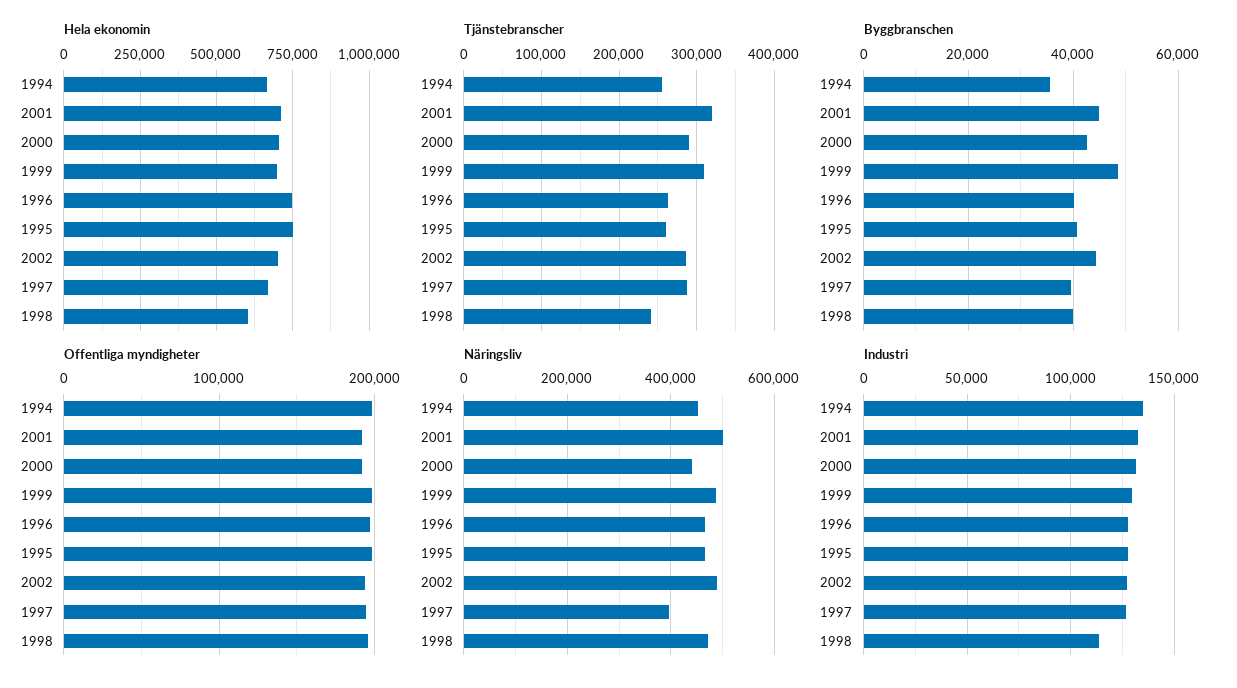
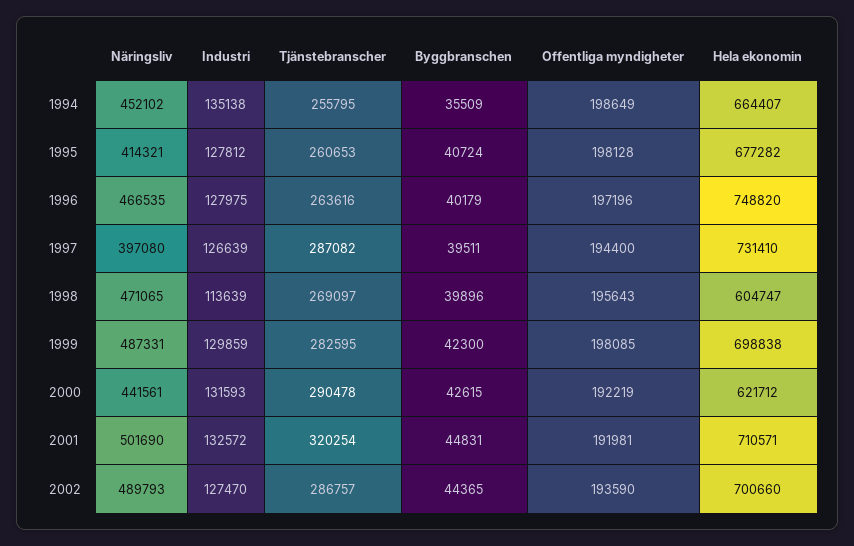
Hela ekonomin, 2000: 700000 -> 621712
Hela ekonomin, 1995: 750000 -> 677282
Hela ekonomin, 1997: 675000 -> 731410
Tjänstebranscher, 1999: 310000 -> 282595
Tjänstebranscher, 1998: 240000 -> 269097
Byggbranschen, 1999: 48000 -> 42300
Näringsliv, 1995: 460000 -> 414321

